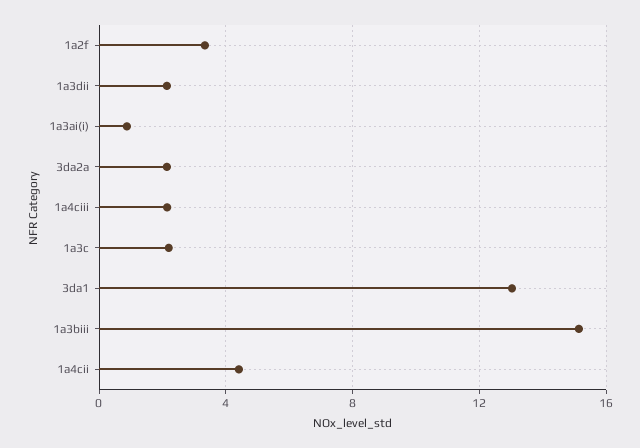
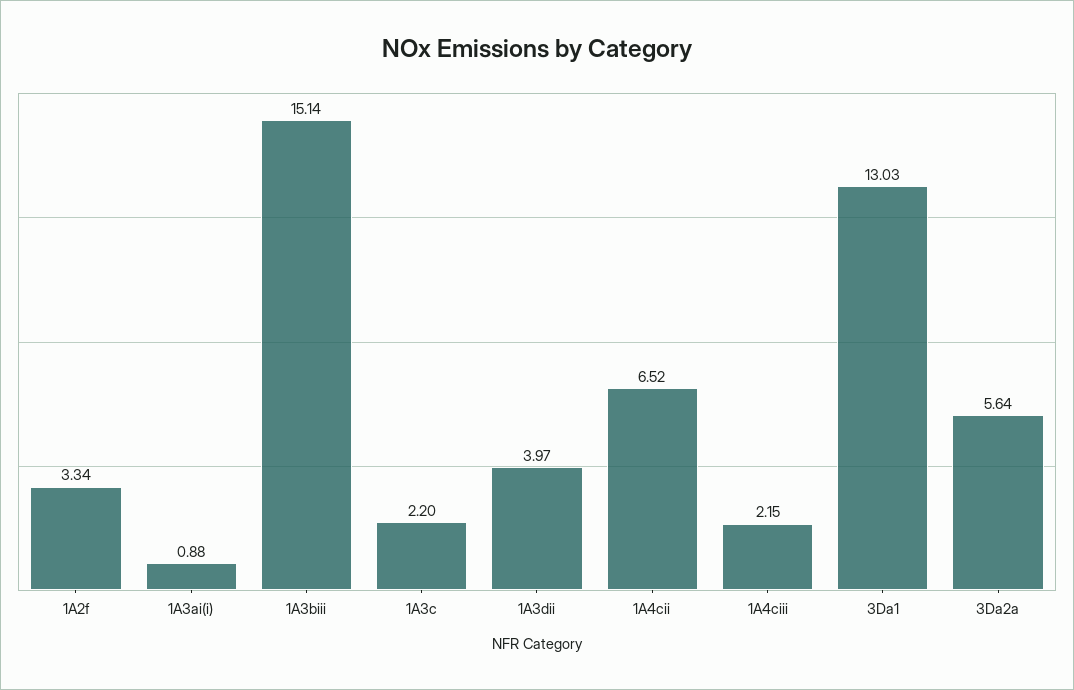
1a3dii: 2 -> 3.97
3da2a: 2 -> 5.64
1a4cii: 4.5 -> 6.52

